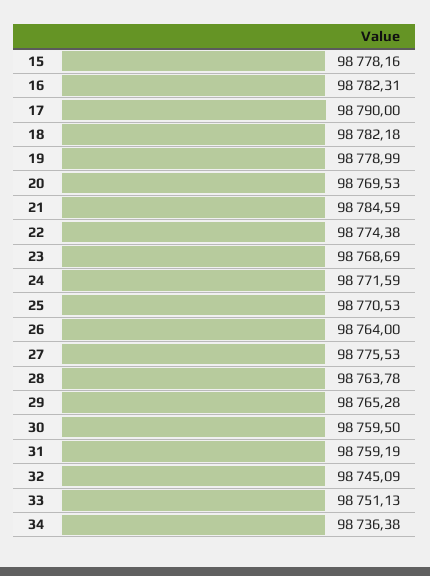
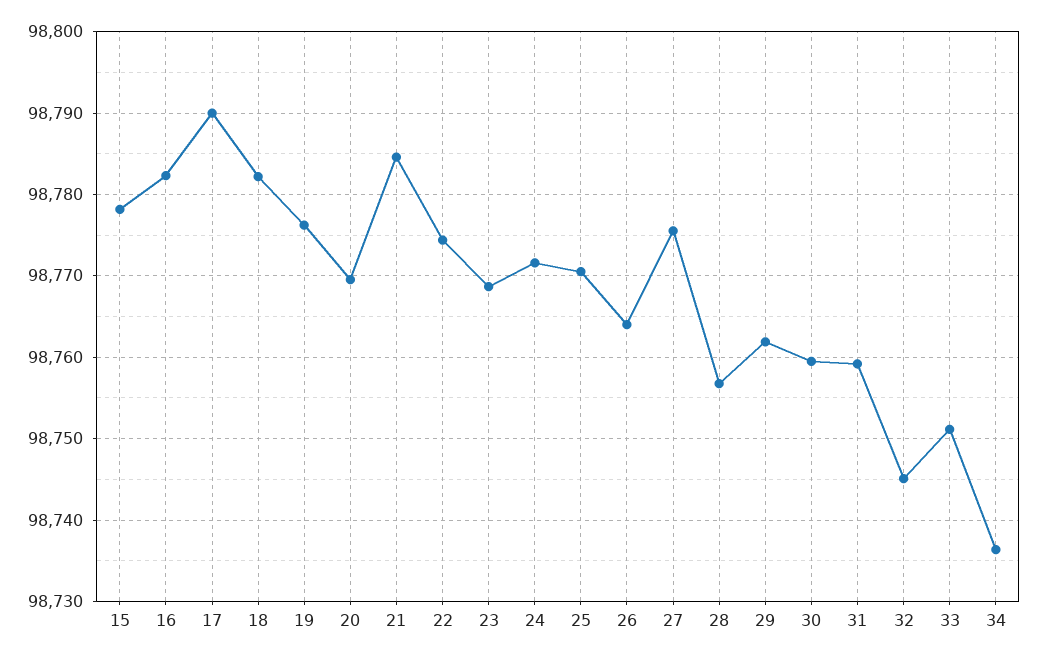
19: 98778.99 -> 98776
28: 98763.78 -> 98757
29: 98765.28 -> 98762

